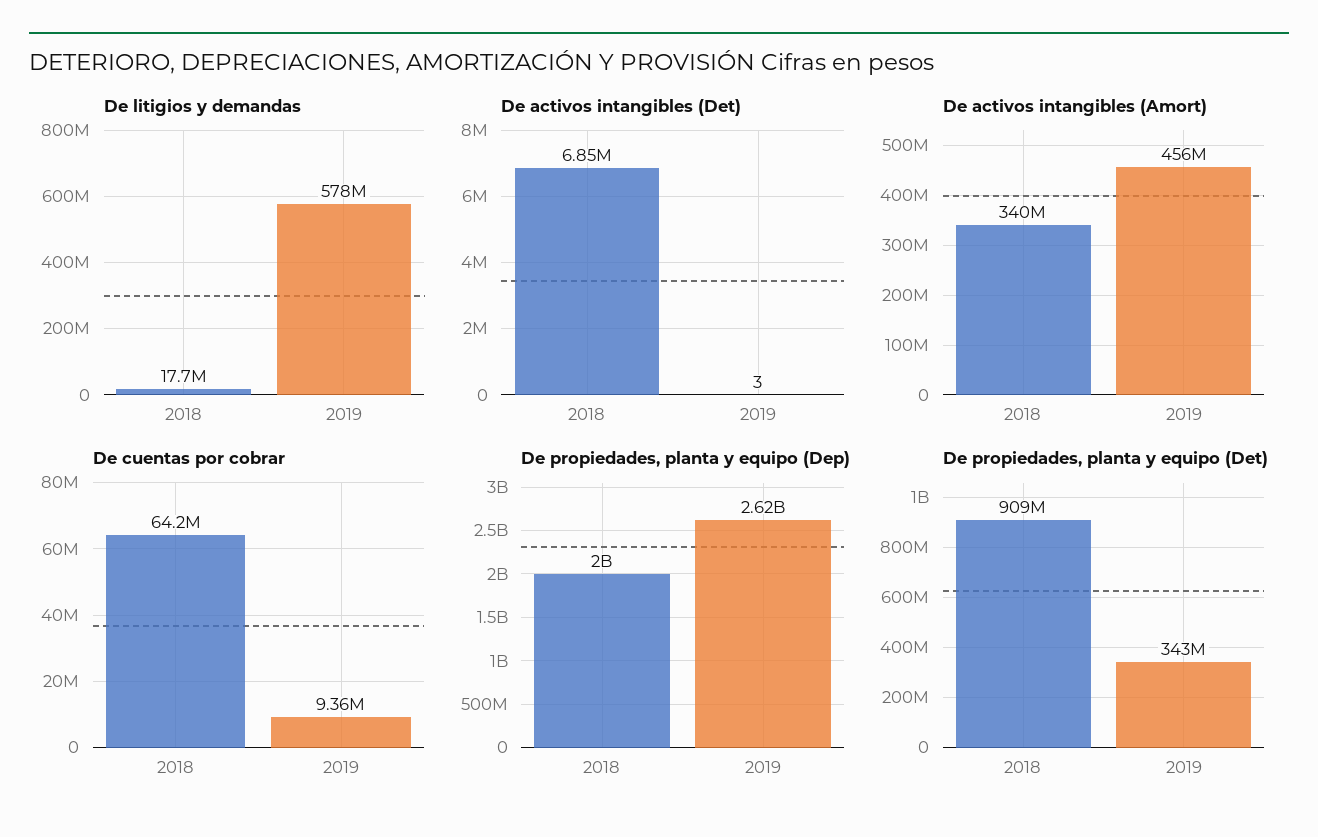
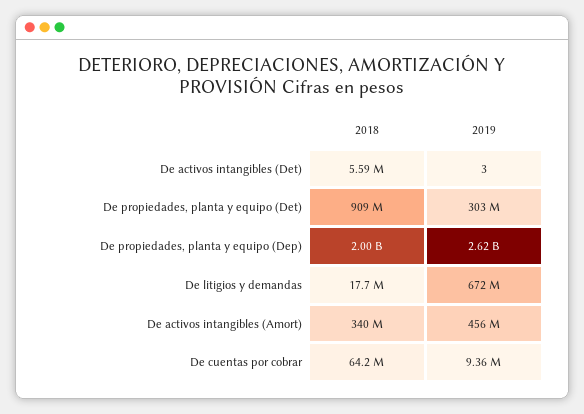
De litigios y demandas, 2019: 578000000 -> 672000000
De activos intangibles (Det), 2018: 6850000 -> 5590000
De propiedades, planta y equipo (Det), 2019: 343000000 -> 303000000

